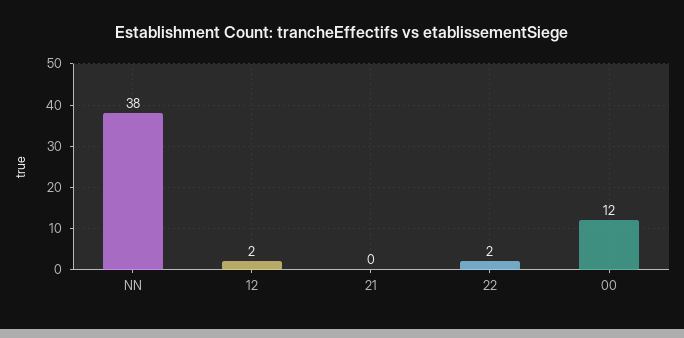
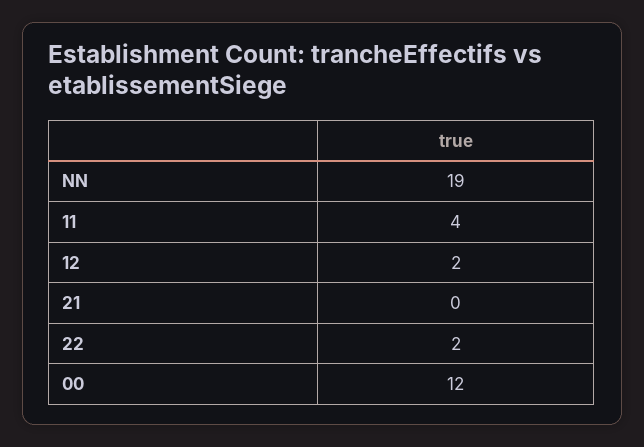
NN: 38 -> 19
11: none -> 4

